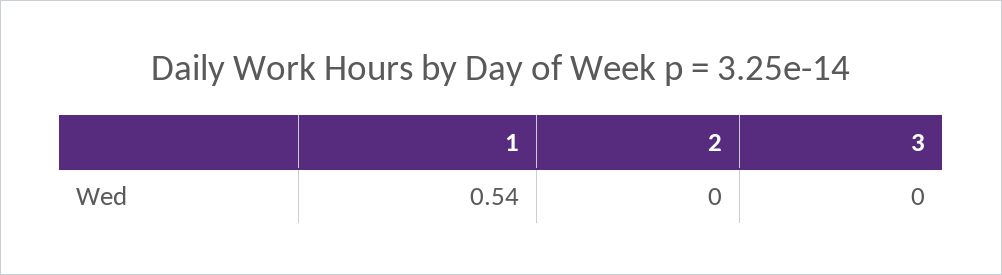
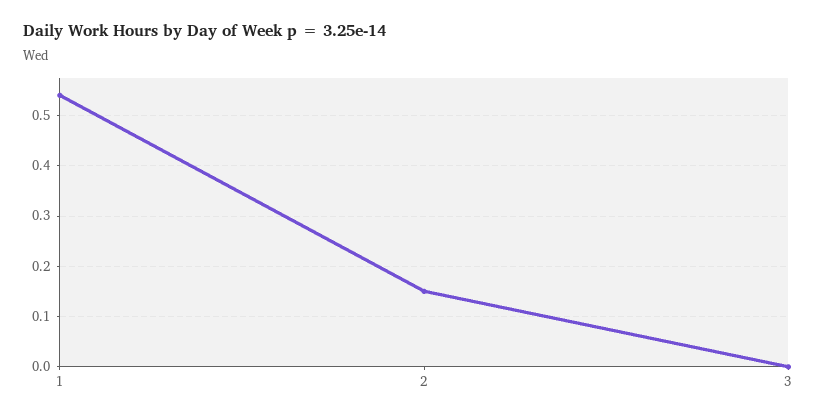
2: 0 -> 0.15

